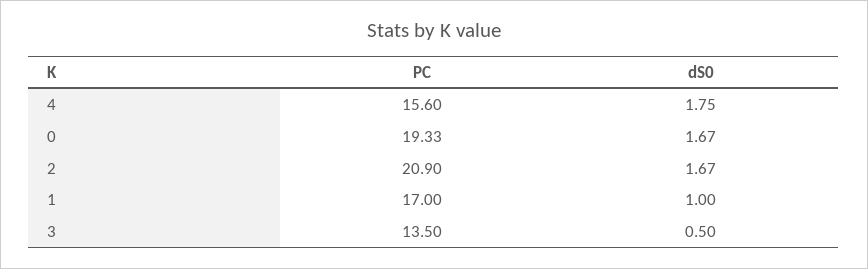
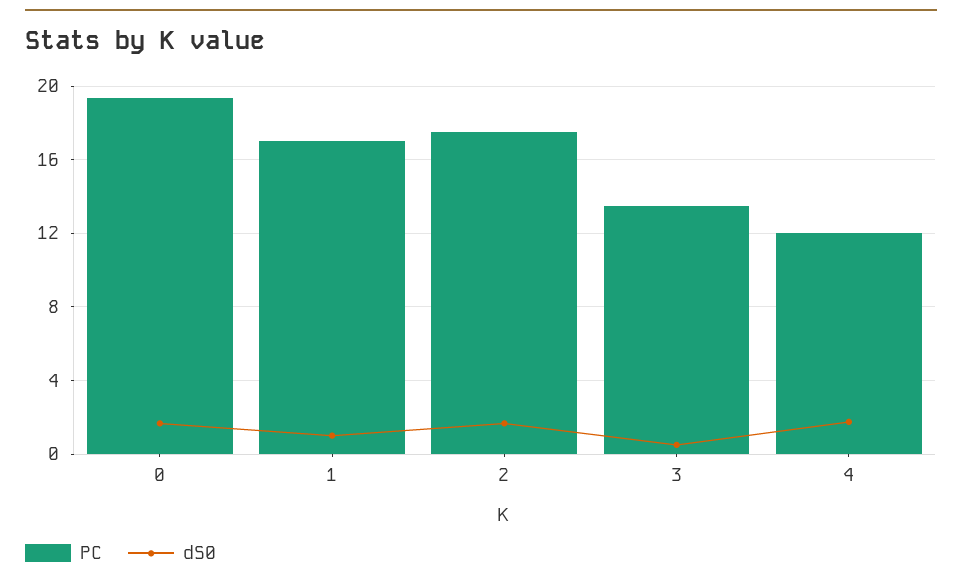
PC, 4: 15.6 -> 12
PC, 2: 20.9 -> 17.5

